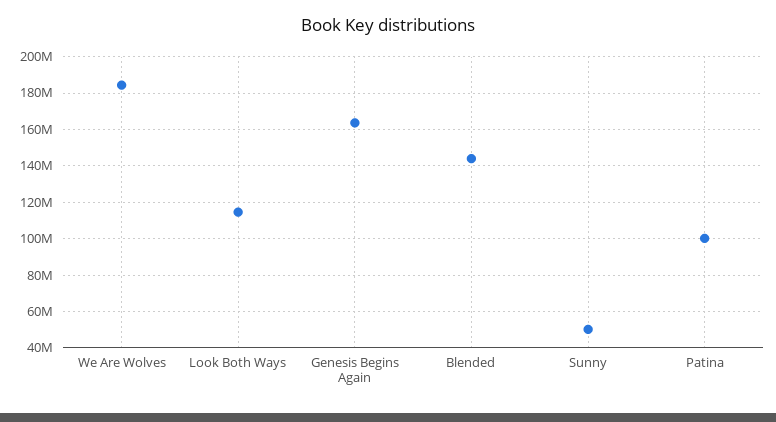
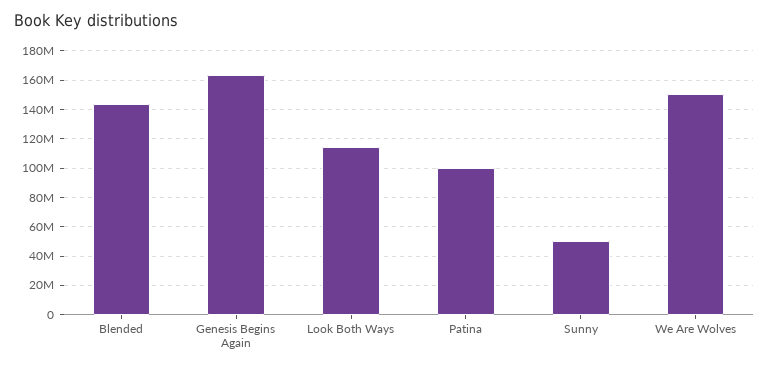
We Are Wolves: 185000000 -> 150000000

